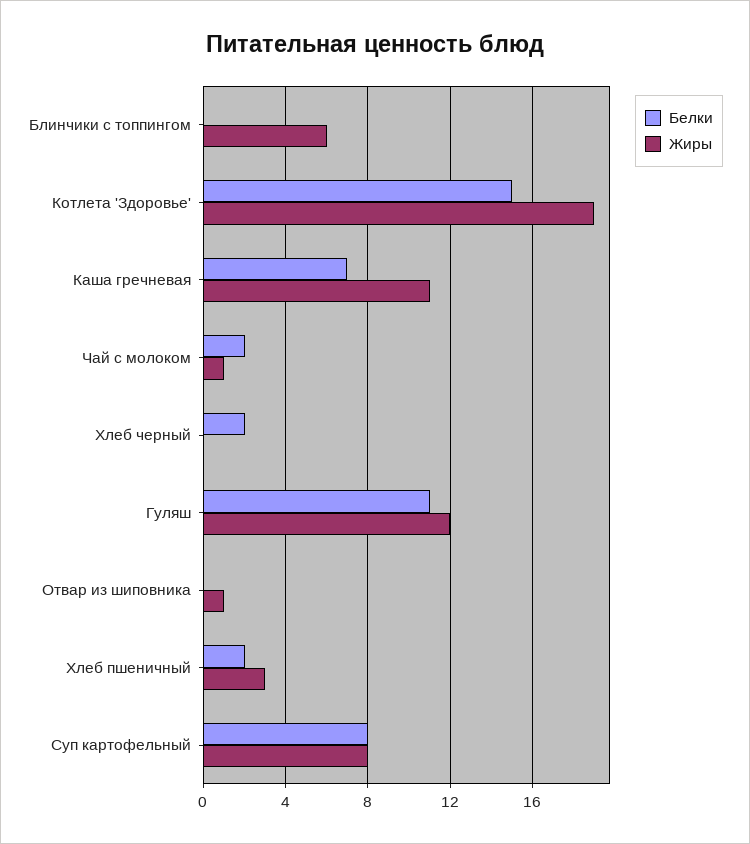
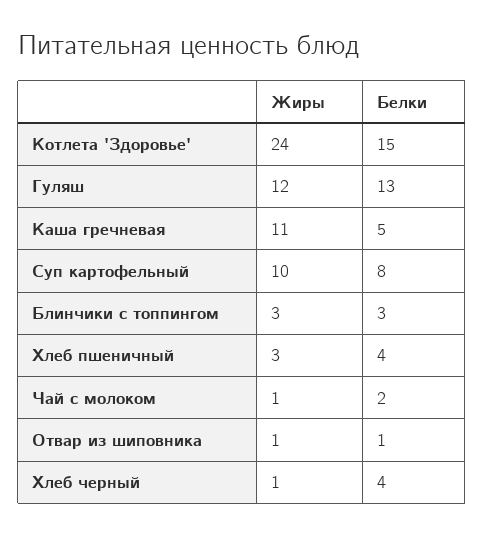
Белки, Блинчики с топпингом: 0 -> 3
Жиры, Блинчики с топпингом: 6 -> 3
Жиры, Котлета 'Здоровье': 19 -> 24
Белки, Каша гречневая: 7 -> 5
Белки, Хлеб черный: 2 -> 4
Жиры, Хлеб черный: 0 -> 1
Белки, Гуляш: 11 -> 13
Белки, Отвар из шиповника: 0 -> 1
Белки, Хлеб пшеничный: 2 -> 4
Жиры, Суп картофельный: 8 -> 10

